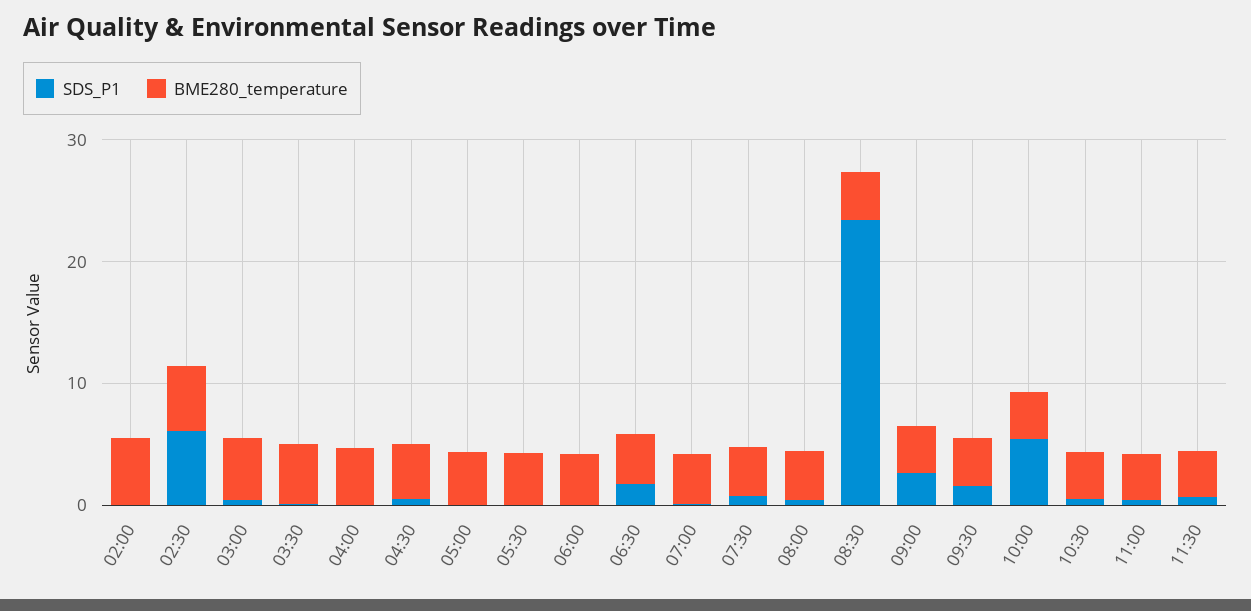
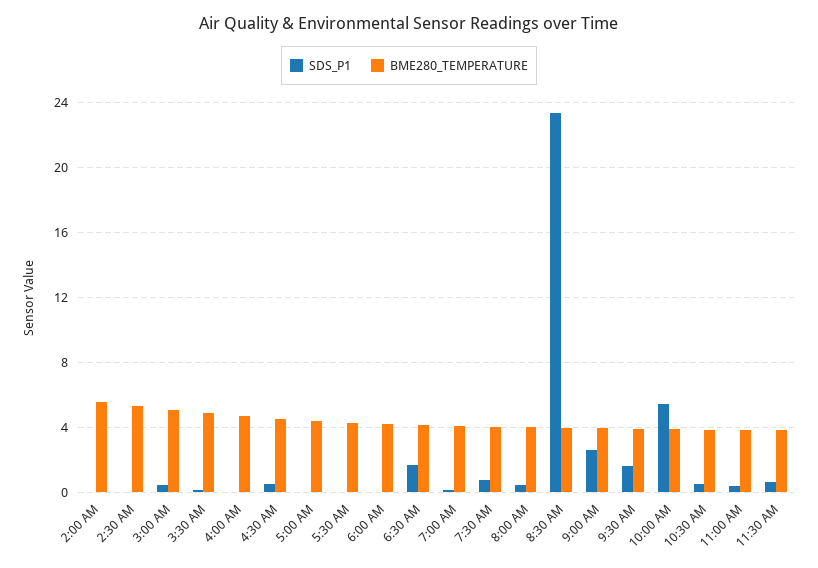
SDS_P1, 02:30: 6 -> 0

